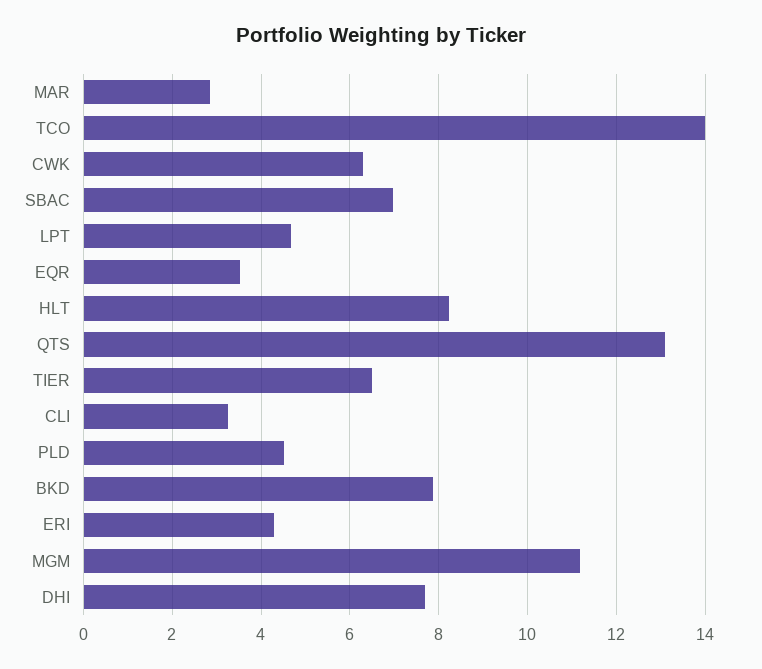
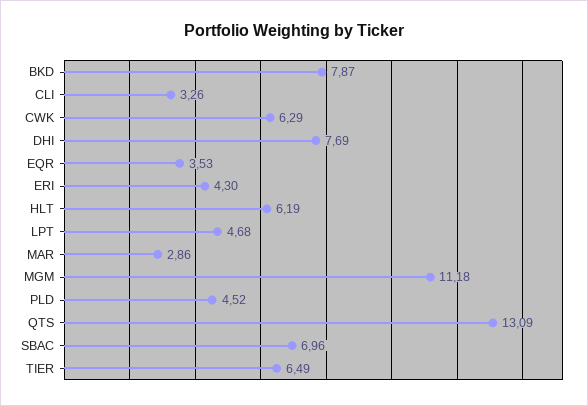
TCO: 14 -> none
HLT: 8.2 -> 6.19

